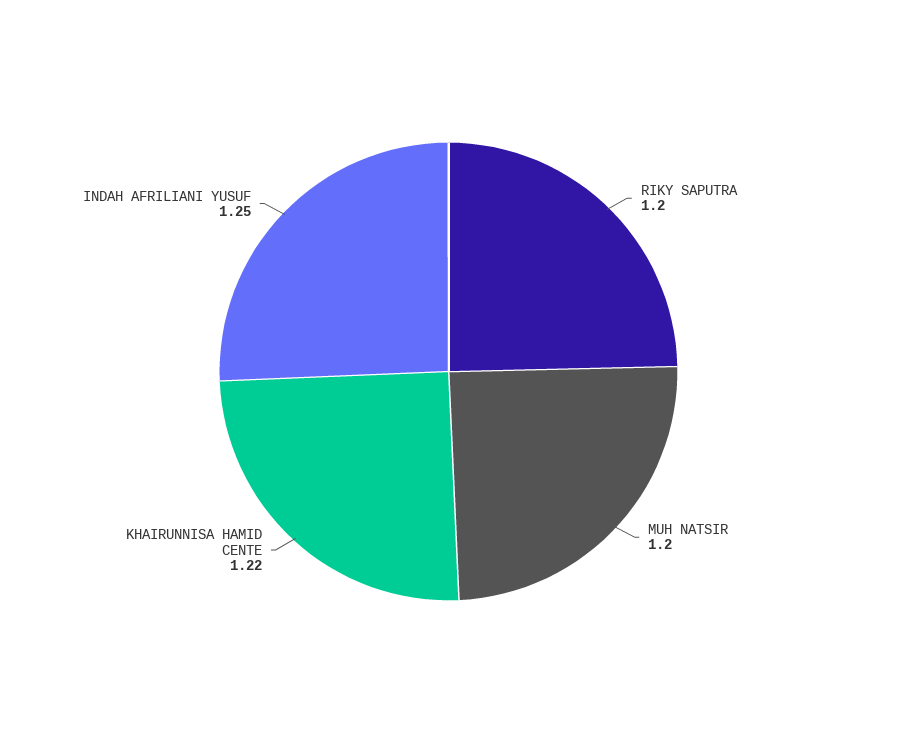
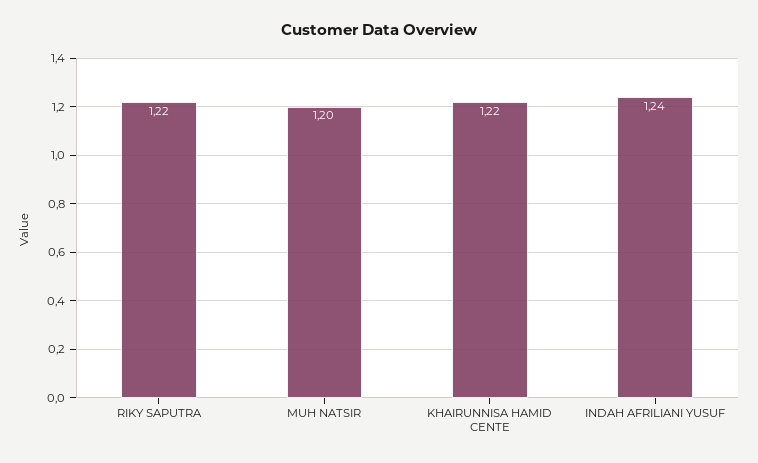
RIKY SAPUTRA: 1.2 -> 1.22
INDAH AFRILIANI YUSUF: 1.25 -> 1.24

